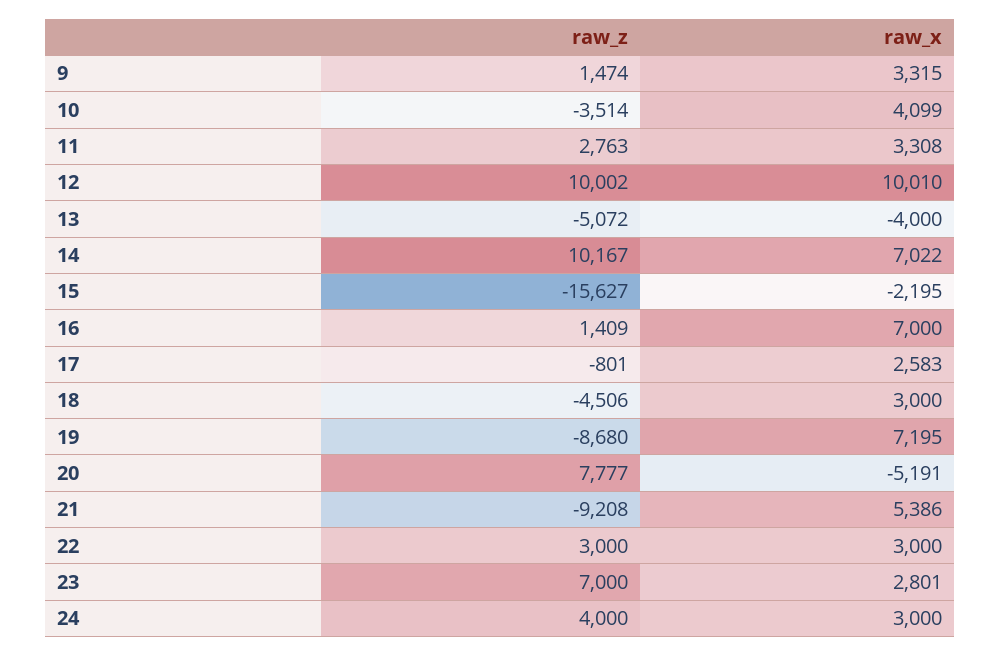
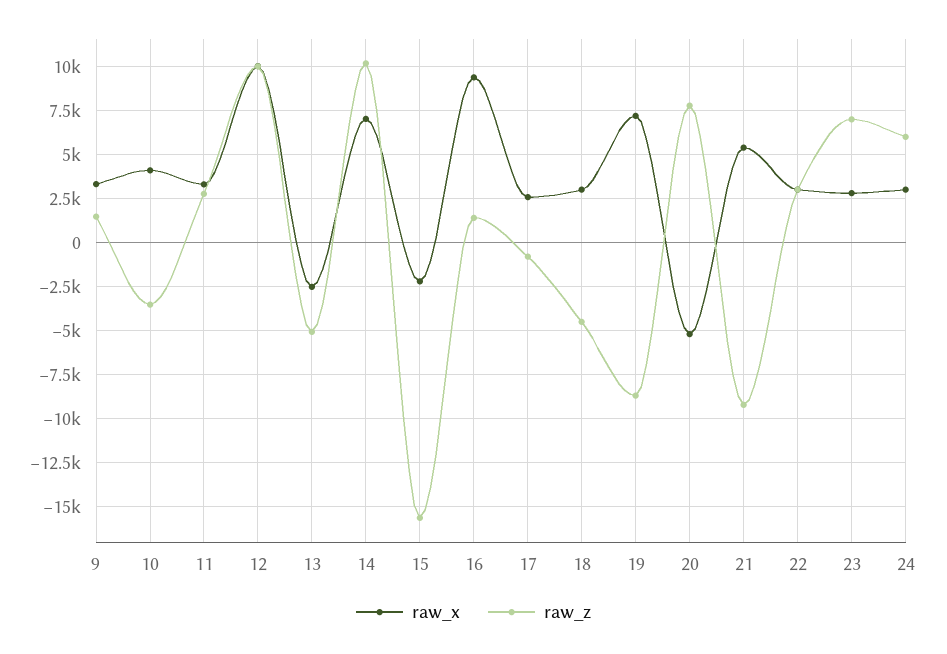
raw_x, 13: -4000 -> -2500
raw_x, 16: 7000 -> 9500
raw_z, 24: 4000 -> 6000

